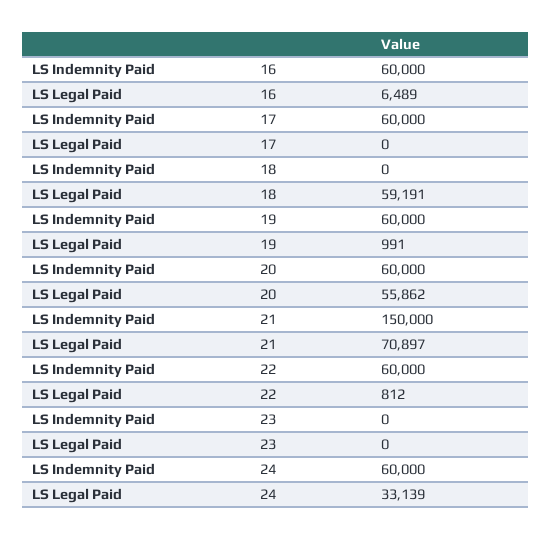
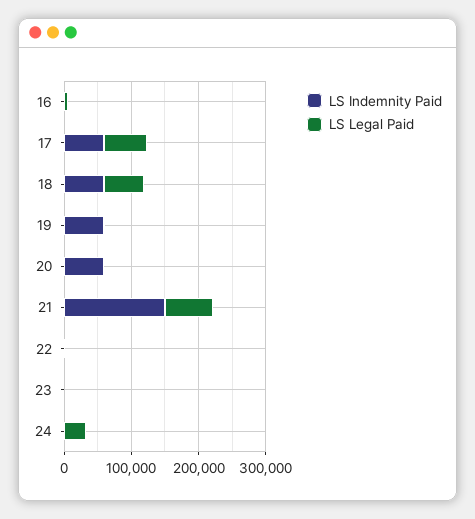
LS Indemnity Paid, 16: 60000 -> 0
LS Legal Paid, 17: 0 -> 60000
LS Indemnity Paid, 18: 0 -> 60000
LS Legal Paid, 20: 55862 -> 0
LS Indemnity Paid, 22: 60000 -> 0
LS Indemnity Paid, 24: 60000 -> 0

